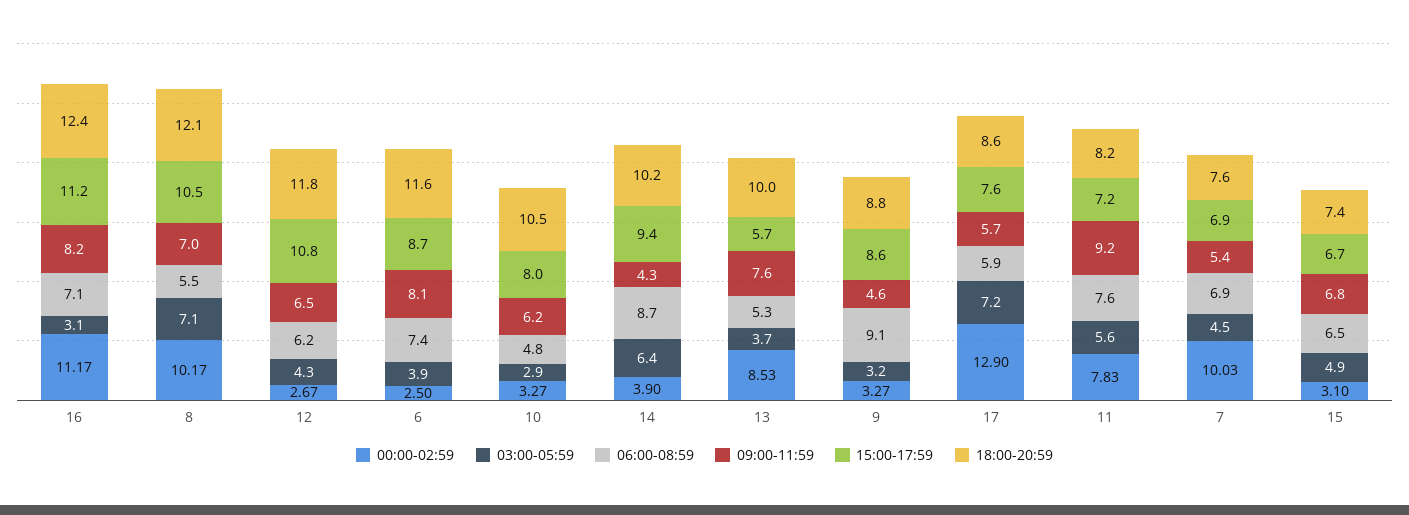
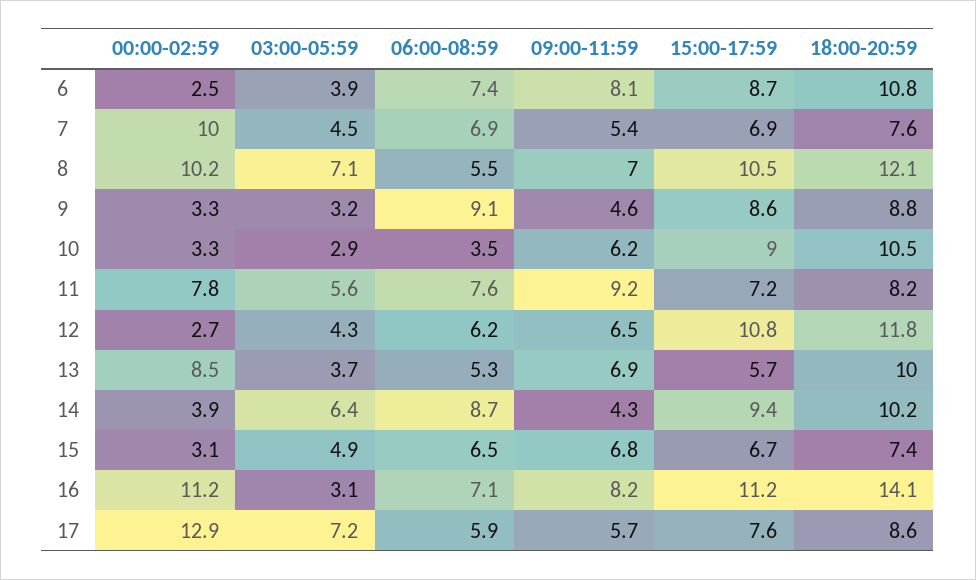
18:00-20:59, 16: 12.4 -> 14.1
18:00-20:59, 6: 11.6 -> 10.8
06:00-08:59, 10: 4.8 -> 3.5
15:00-17:59, 10: 8 -> 9
09:00-11:59, 13: 7.6 -> 6.9

